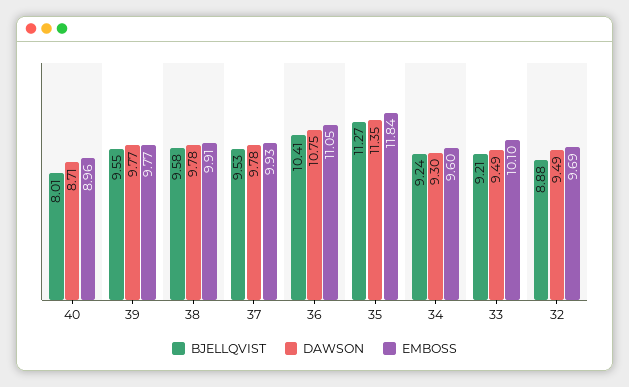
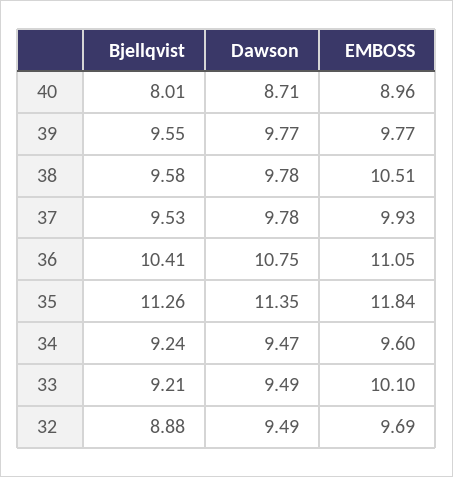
EMBOSS, 38: 9.91 -> 10.51
BJELLQVIST, 35: 11.27 -> 11.26
DAWSON, 34: 9.3 -> 9.47

